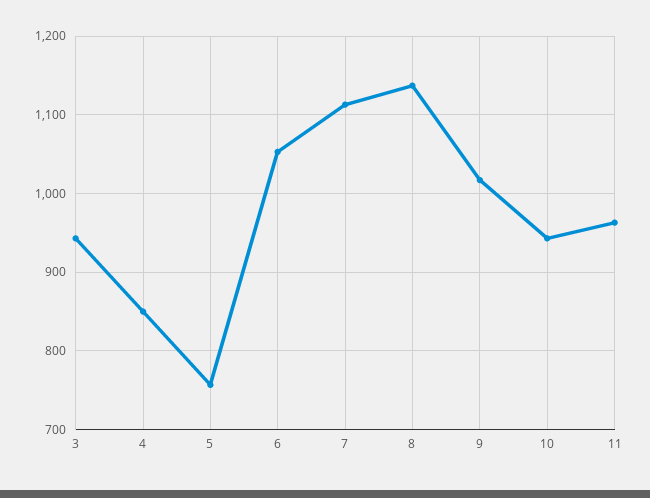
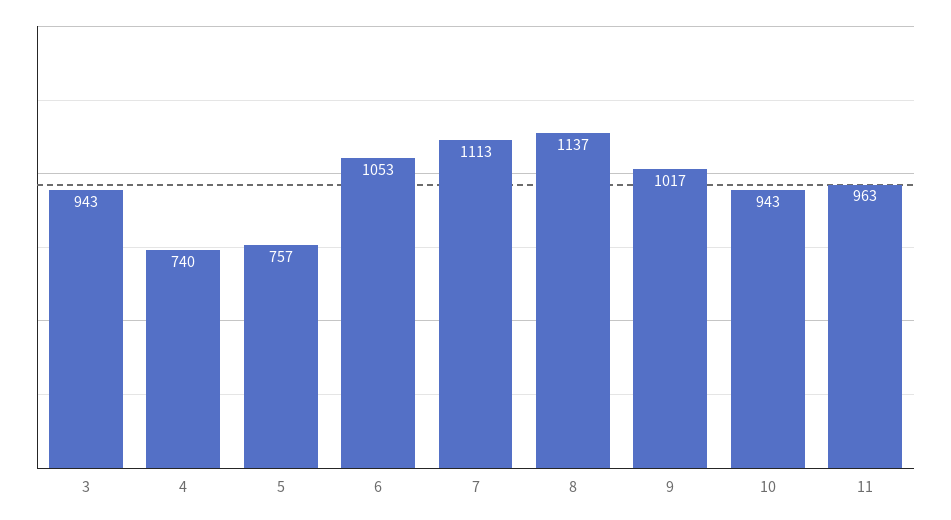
4: 850 -> 740

